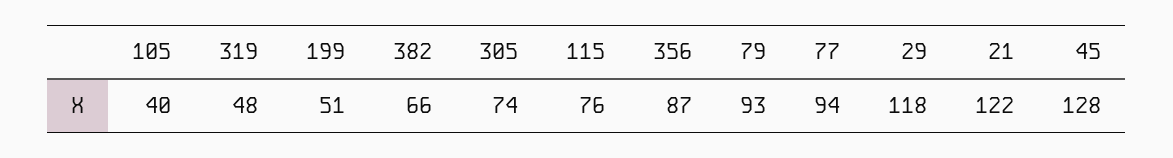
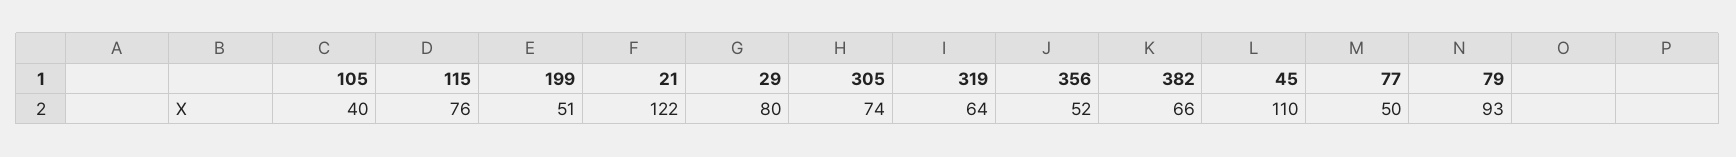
319: 48 -> 64
356: 87 -> 52
77: 94 -> 50
29: 118 -> 80
45: 128 -> 110

